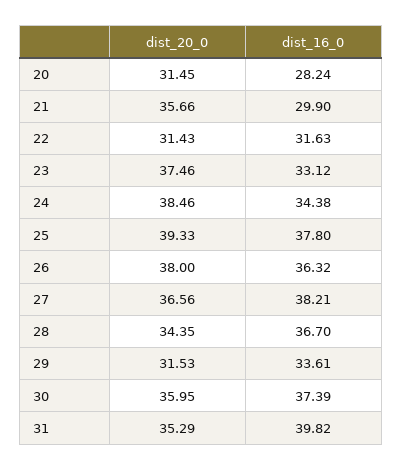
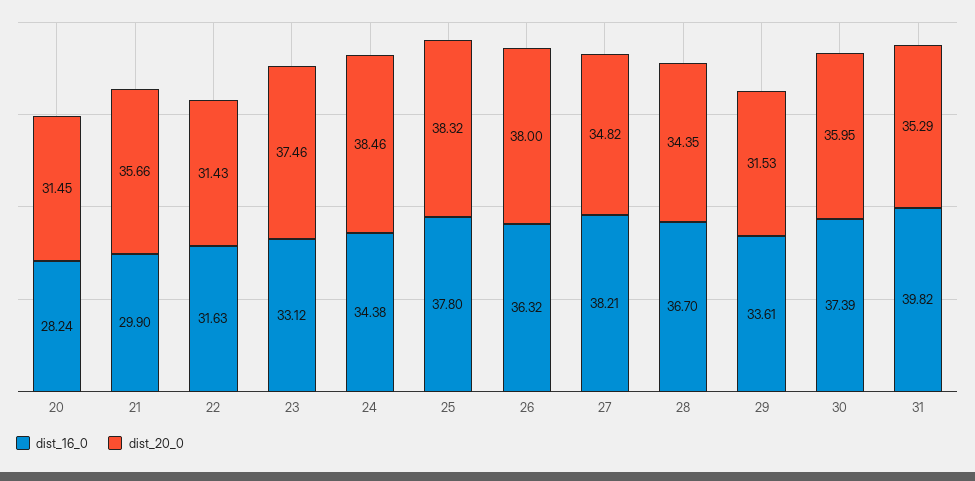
dist_20_0, 25: 39.33 -> 38.32
dist_20_0, 27: 36.56 -> 34.82

